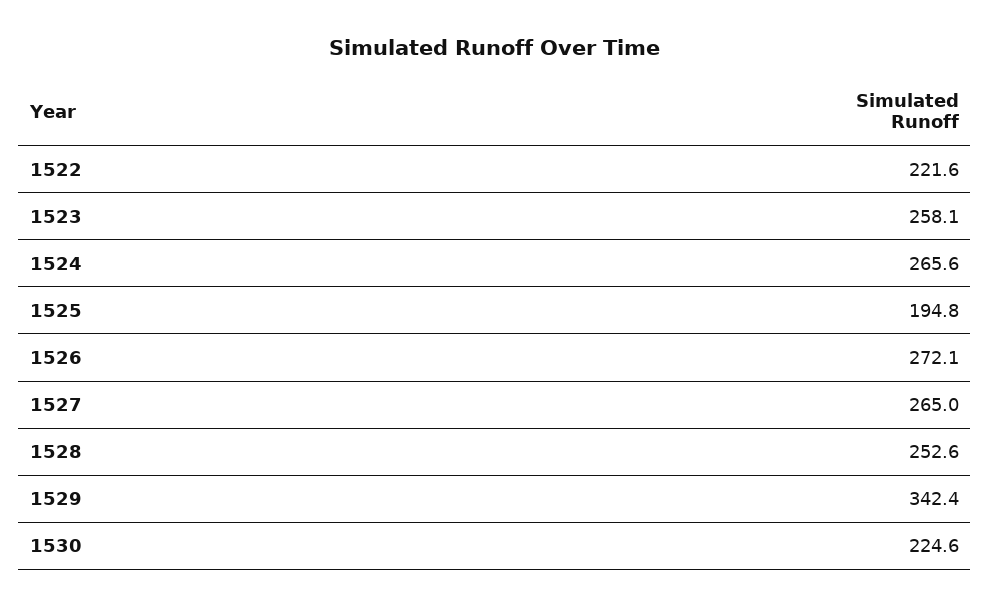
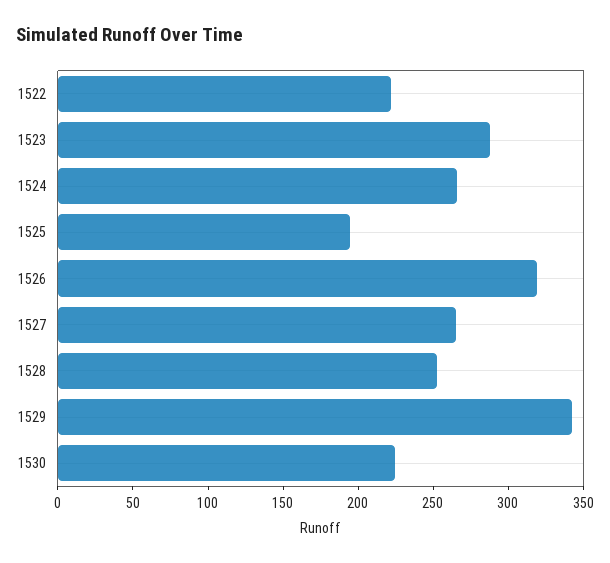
1523: 258.1 -> 290
1526: 272.1 -> 320

